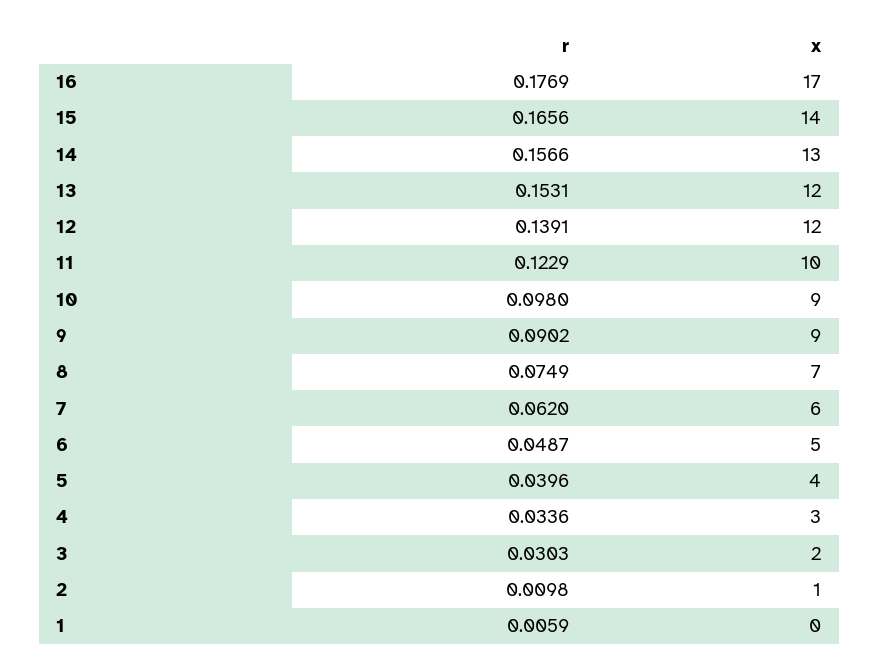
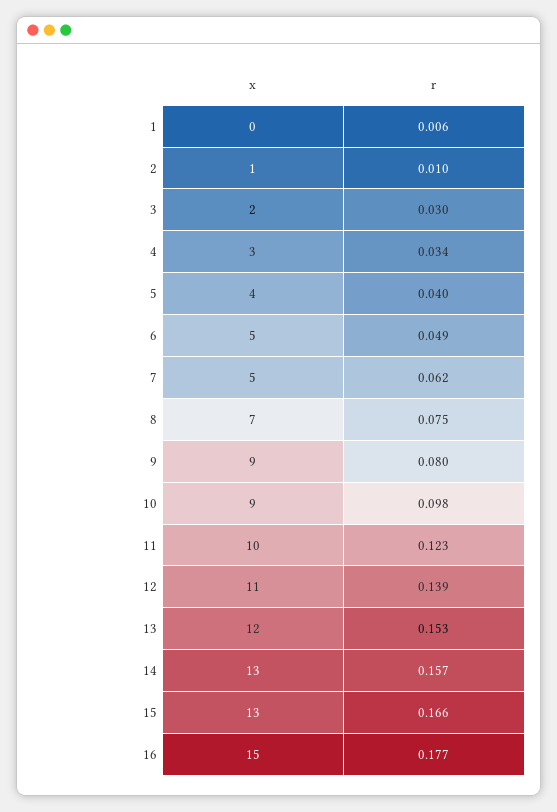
x, 16: 17 -> 15
x, 15: 14 -> 13
x, 12: 12 -> 11
r, 9: 0.0902 -> 0.08
x, 7: 6 -> 5

